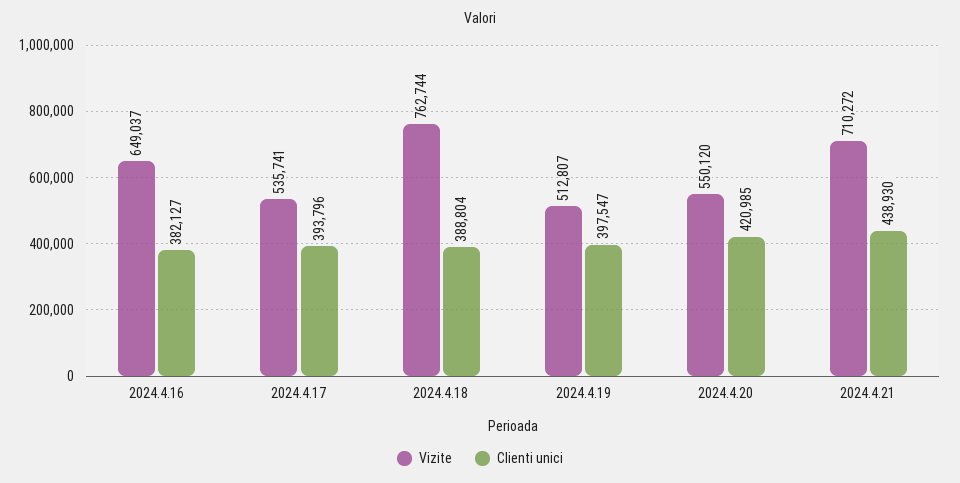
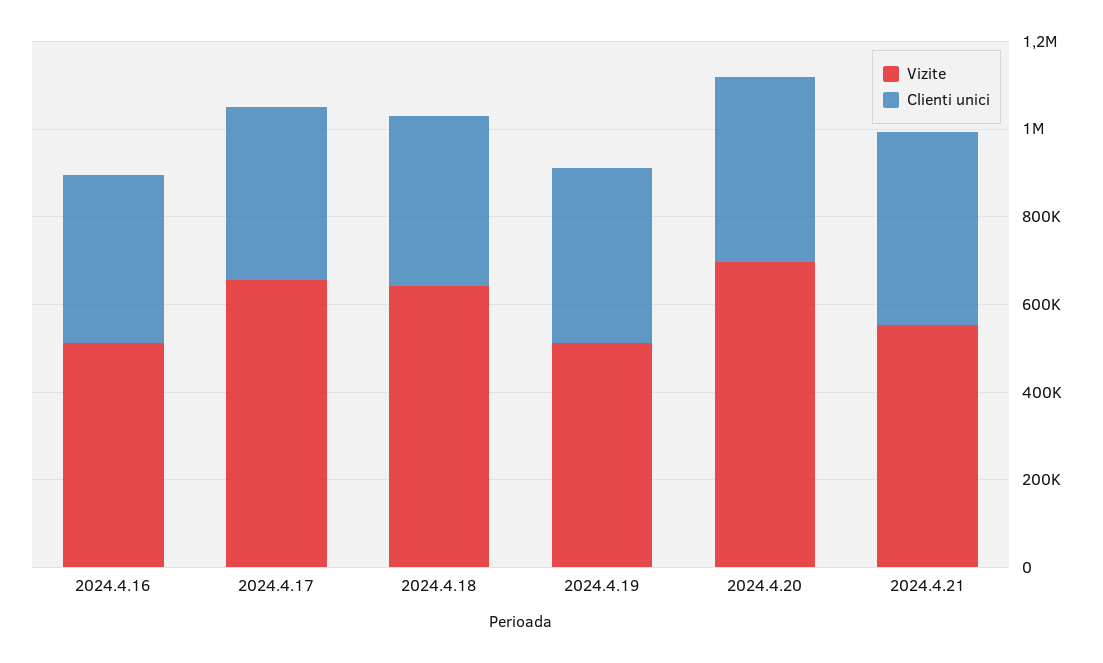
Vizite, 2024.4.16: 649037 -> 500000
Vizite, 2024.4.17: 535741 -> 650000
Vizite, 2024.4.18: 762744 -> 650000
Vizite, 2024.4.20: 550120 -> 700000
Vizite, 2024.4.21: 710272 -> 550000

